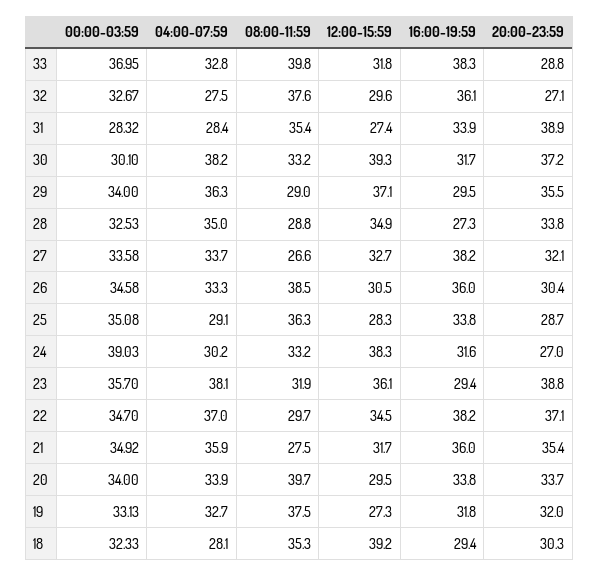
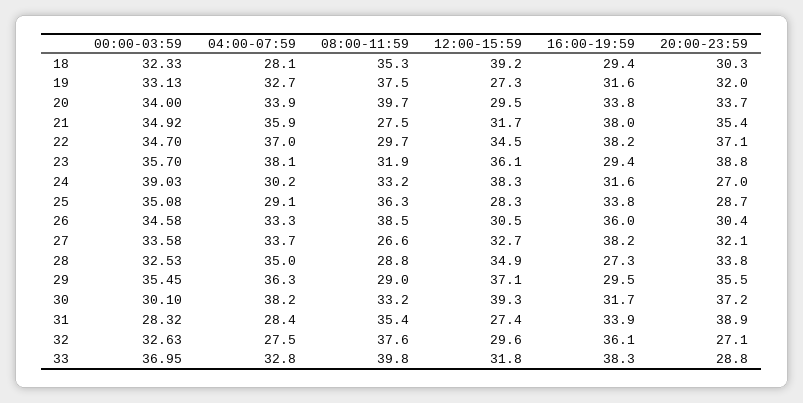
00:00-03:59, 32: 32.67 -> 32.63
00:00-03:59, 29: 34 -> 35.45
16:00-19:59, 21: 36 -> 38
16:00-19:59, 19: 31.8 -> 31.6

